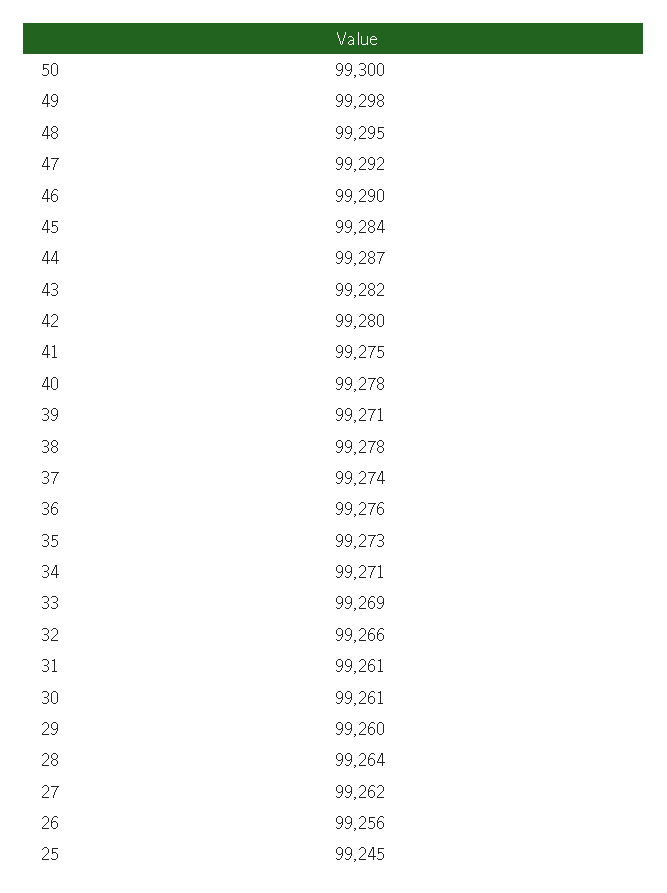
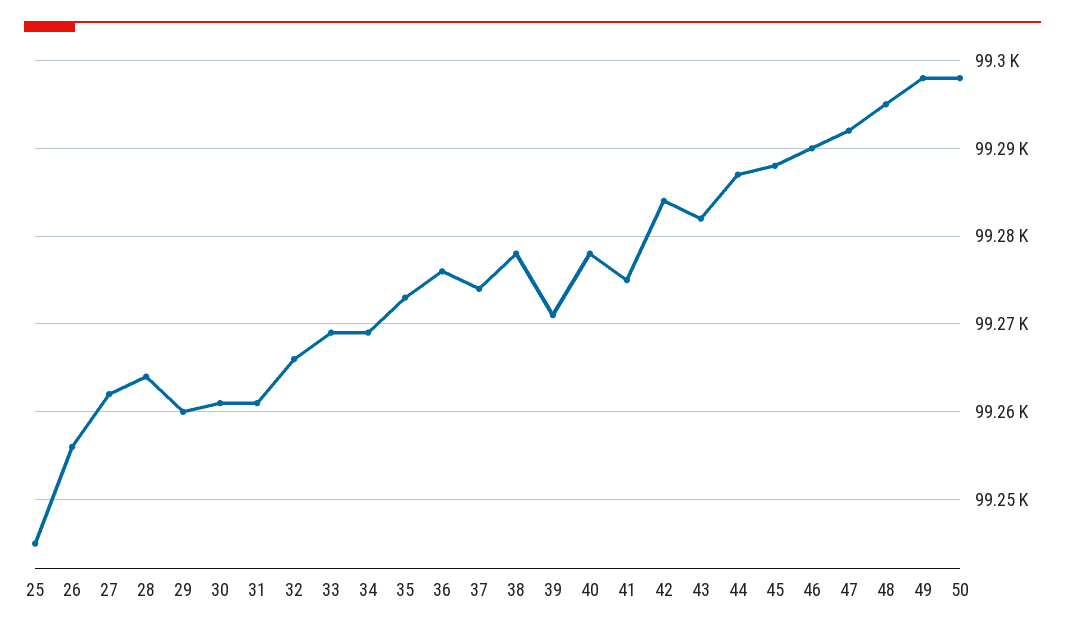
50: 99300 -> 99298
45: 99284 -> 99288
42: 99280 -> 99284
34: 99271 -> 99269

